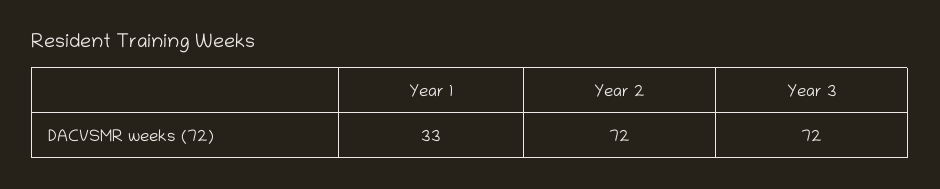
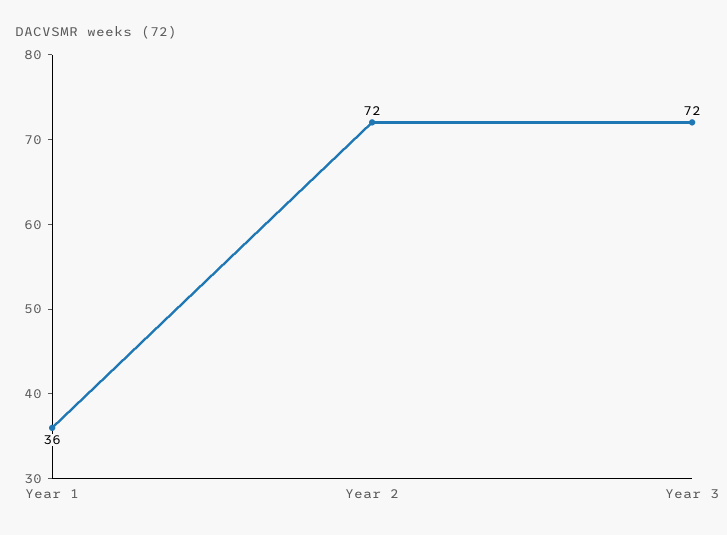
Year 1: 33 -> 36

